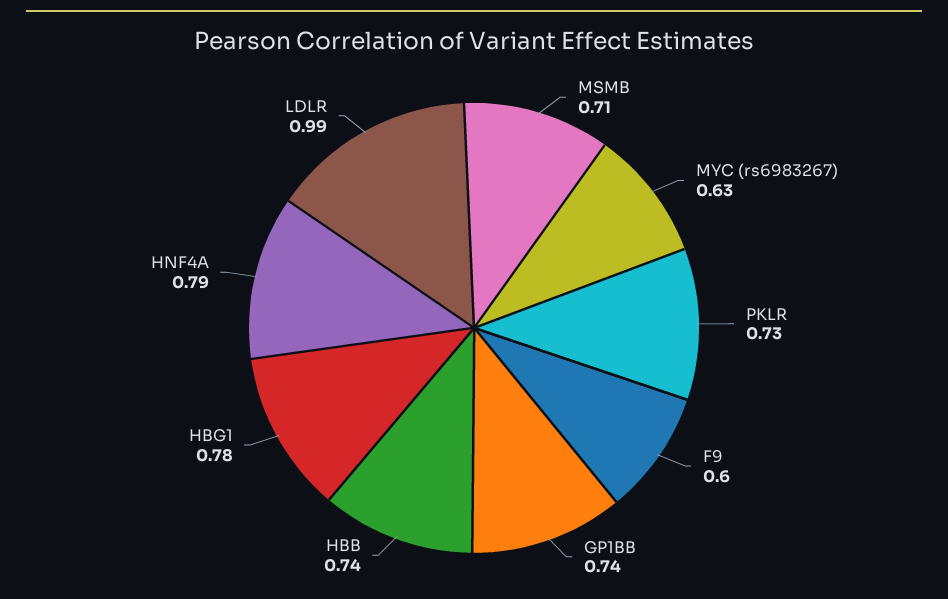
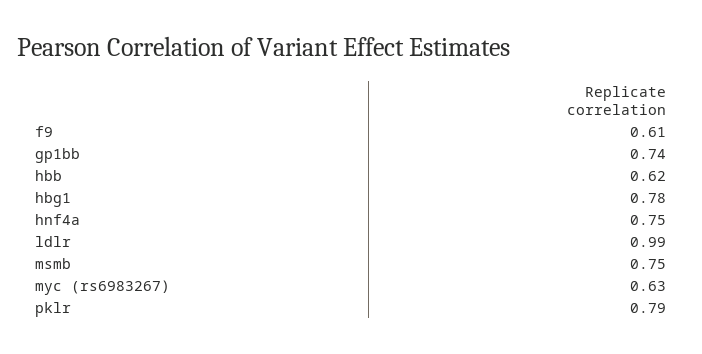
MSMB: 0.71 -> 0.75
PKLR: 0.73 -> 0.79
F9: 0.6 -> 0.61
HBB: 0.74 -> 0.62
HNF4A: 0.79 -> 0.75

